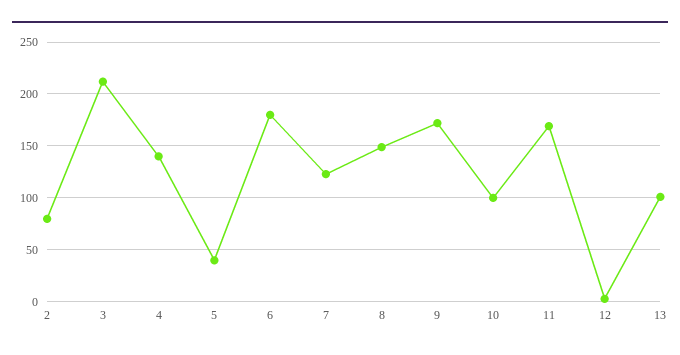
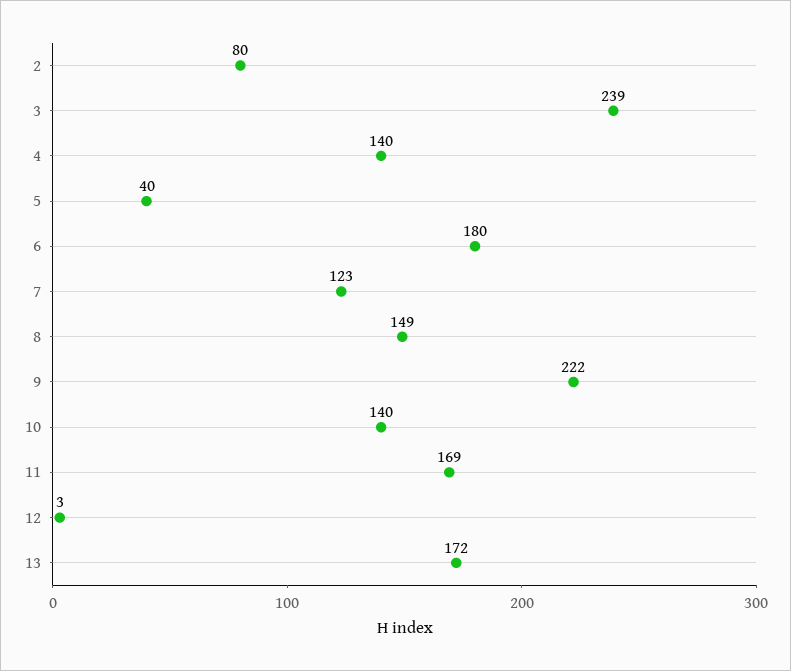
3: 210 -> 239
9: 170 -> 222
10: 100 -> 140
13: 100 -> 172

